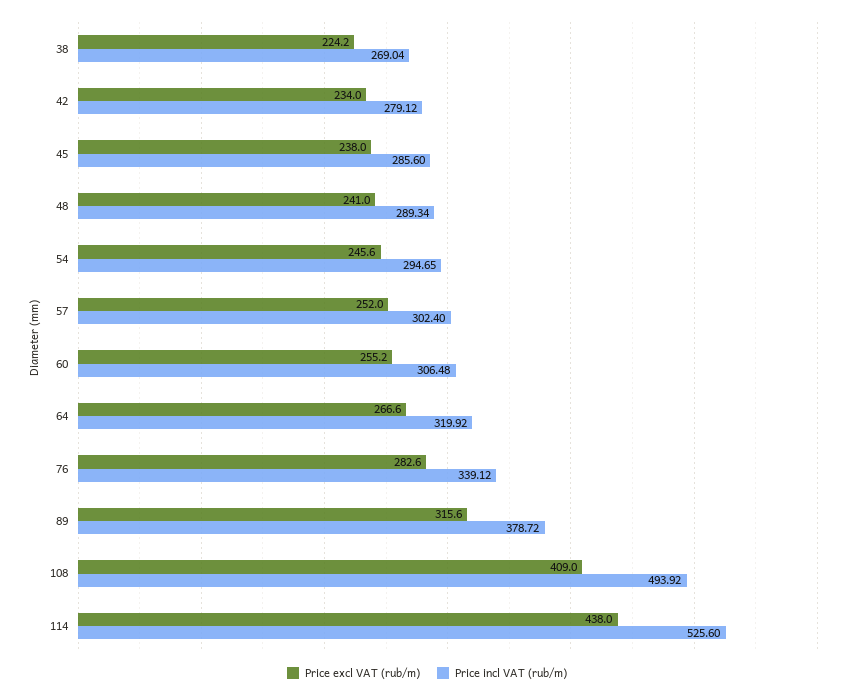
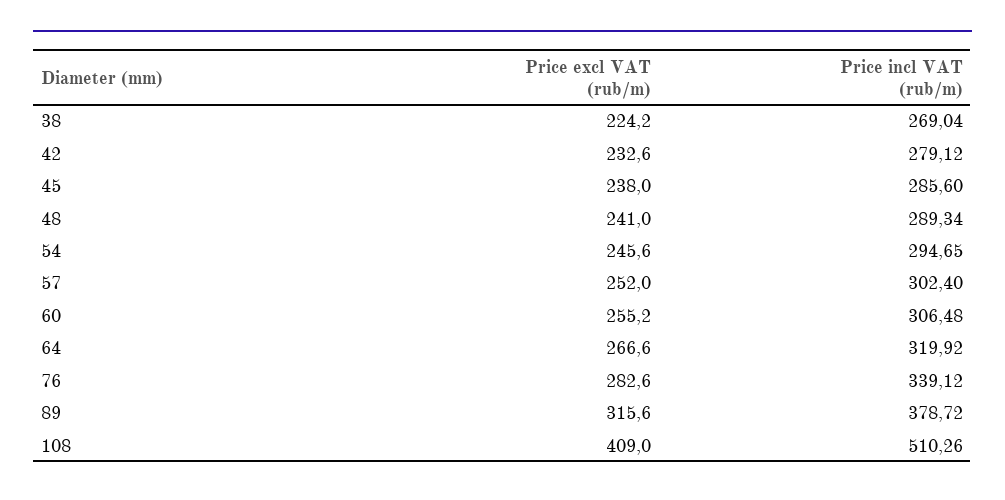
Price excl VAT (rub/m), 42: 234 -> 232.6
Price incl VAT (rub/m), 108: 493.92 -> 510.26
Price excl VAT (rub/m), 114: 438 -> none
Price incl VAT (rub/m), 114: 525.6 -> none

